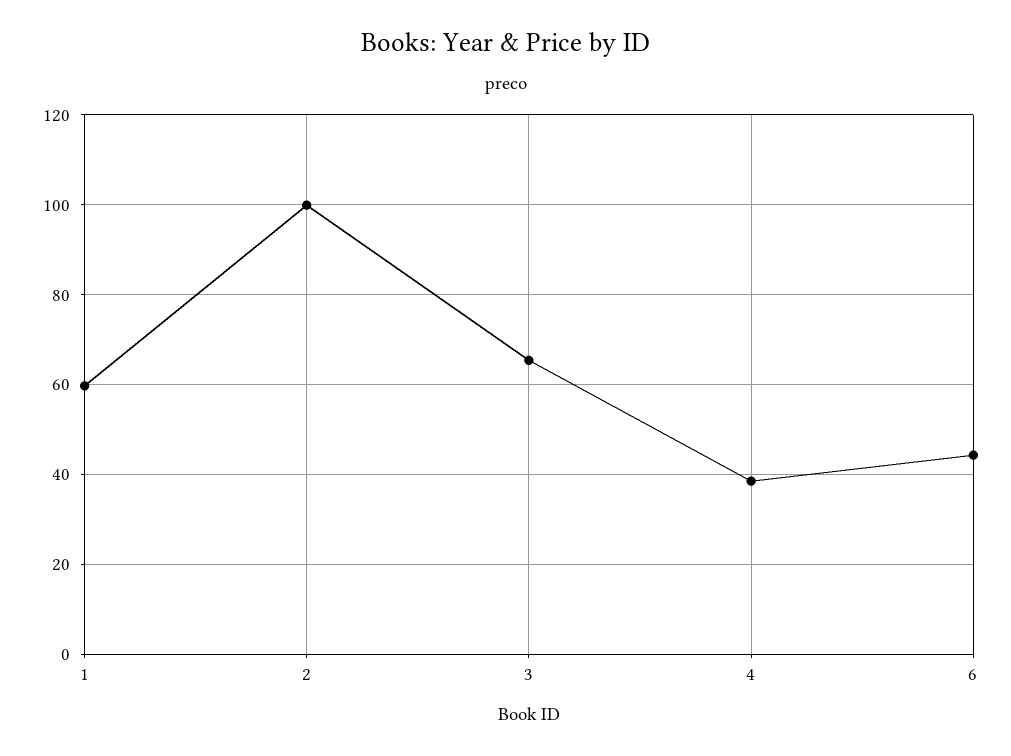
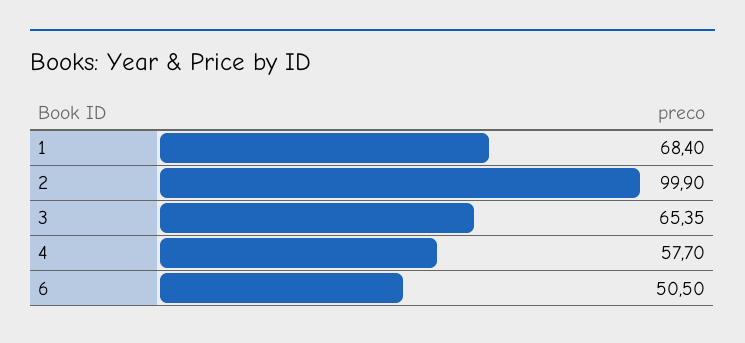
1: 60 -> 68.4
4: 38 -> 57.7
6: 44 -> 50.5

